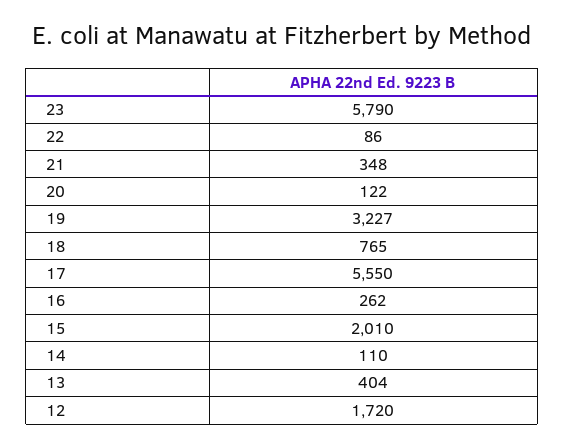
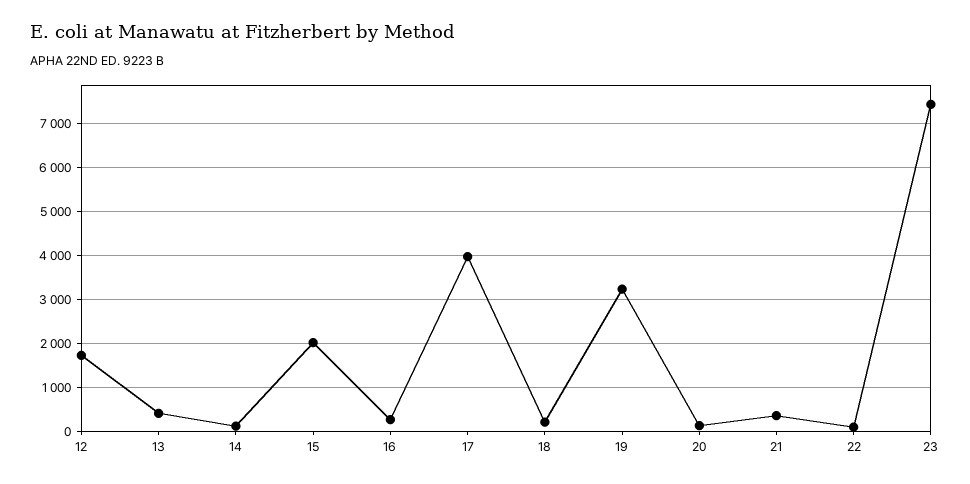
23: 5790 -> 7400
18: 765 -> 200
17: 5550 -> 4000

